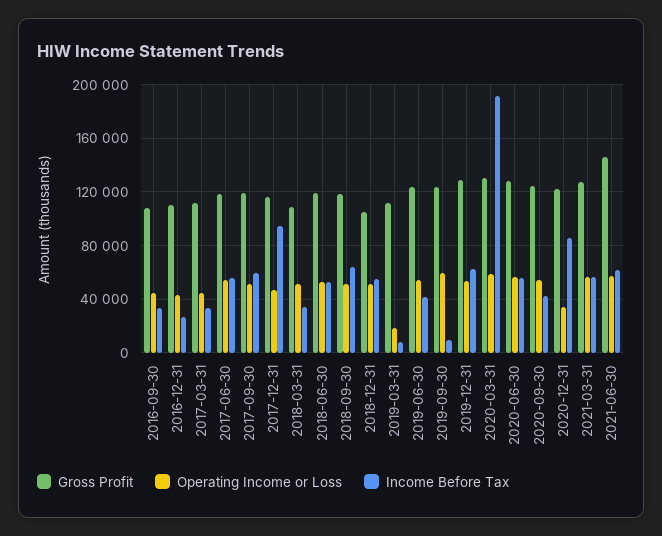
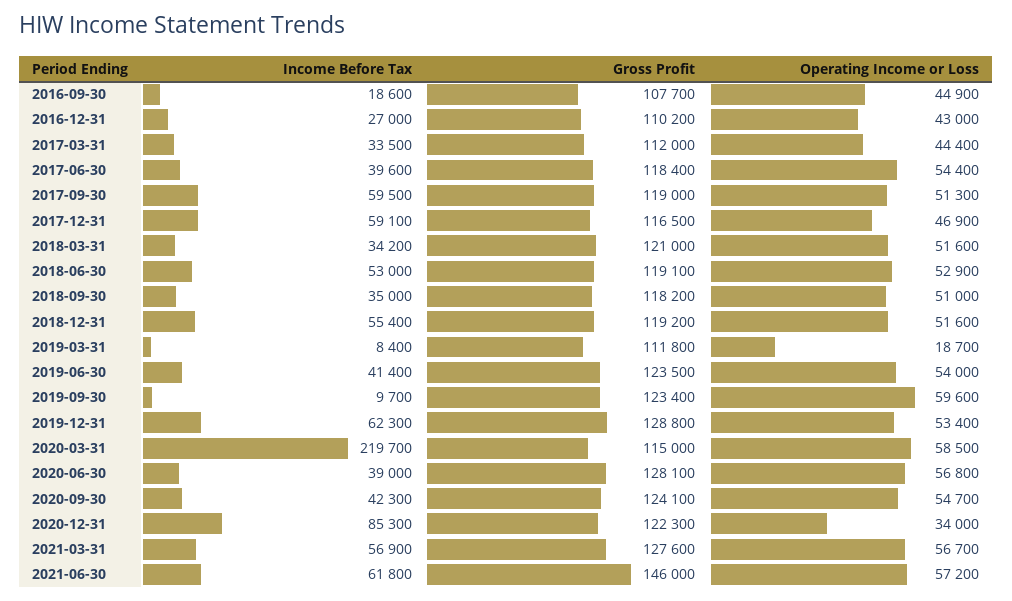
Income Before Tax, 2016-09-30: 35000 -> 18600
Income Before Tax, 2017-06-30: 55000 -> 39600
Income Before Tax, 2017-12-31: 95000 -> 59100
Gross Profit, 2018-03-31: 110000 -> 121000
Income Before Tax, 2018-09-30: 65000 -> 35000
Gross Profit, 2018-12-31: 105000 -> 119200
Gross Profit, 2020-03-31: 130000 -> 115000
Income Before Tax, 2020-03-31: 190000 -> 219700
Income Before Tax, 2020-06-30: 55000 -> 39000

